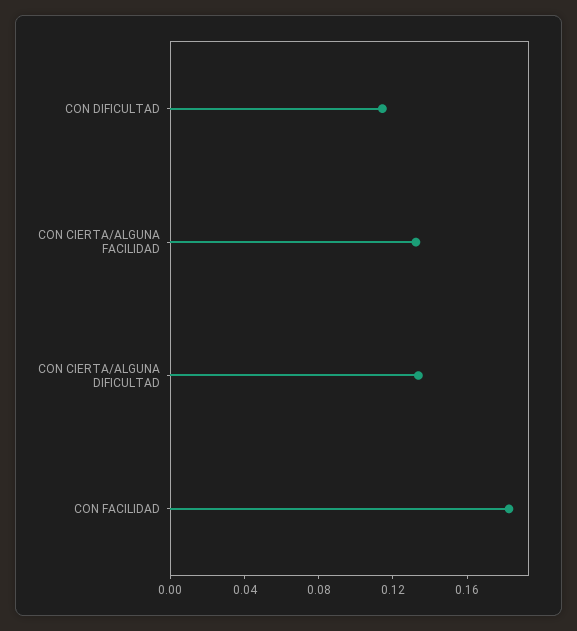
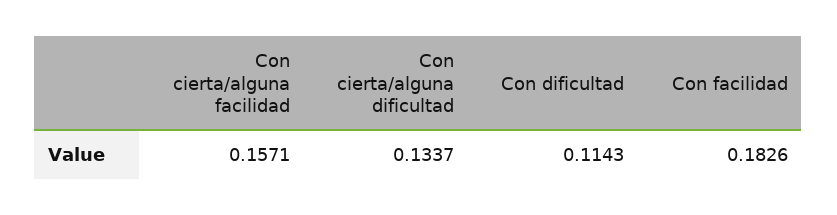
CON CIERTA/ALGUNA FACILIDAD: 0.13 -> 0.1571

